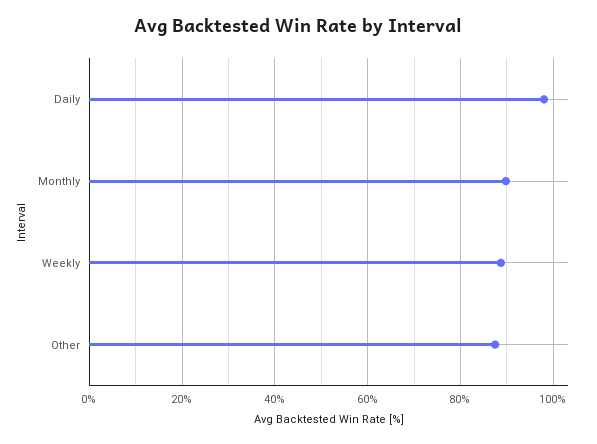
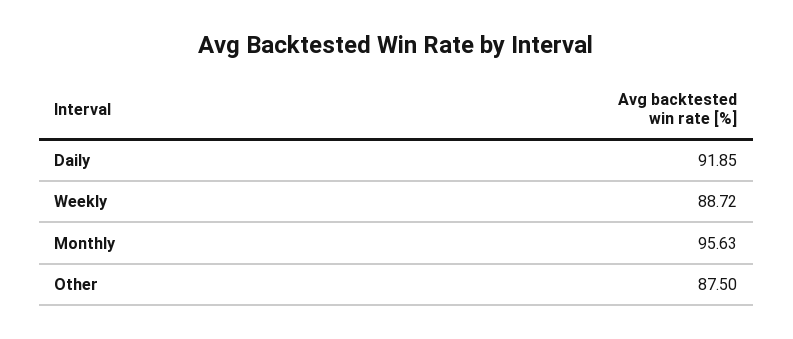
Daily: 98 -> 91.85
Monthly: 90 -> 95.63

